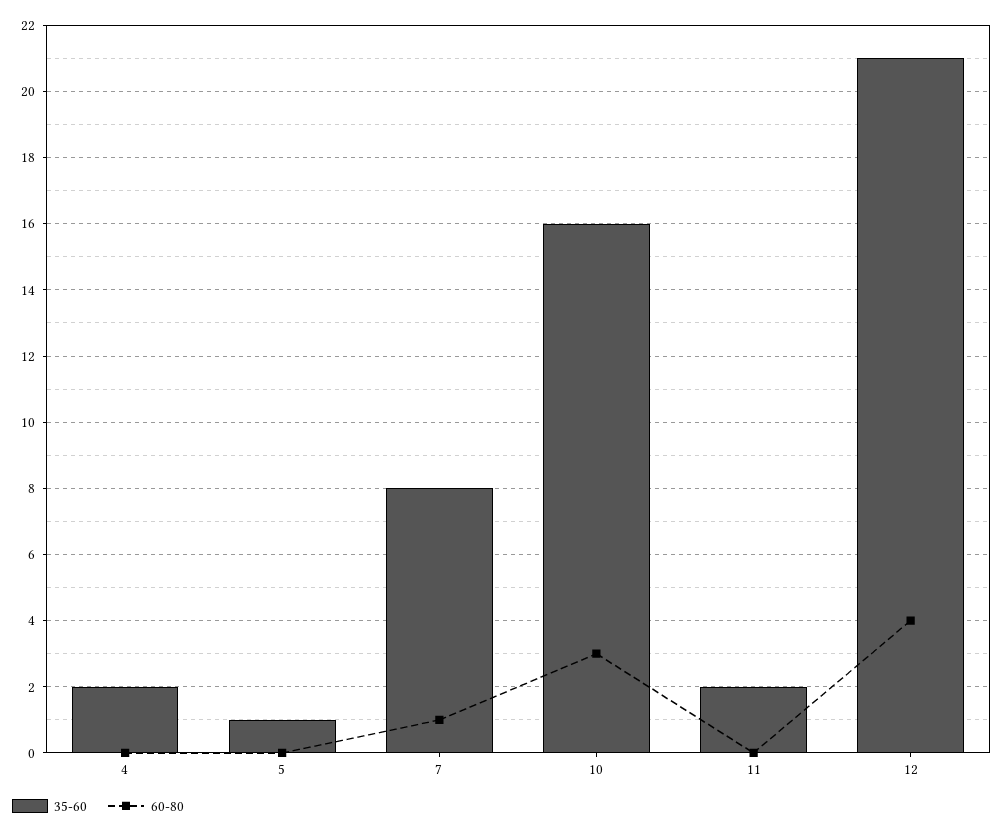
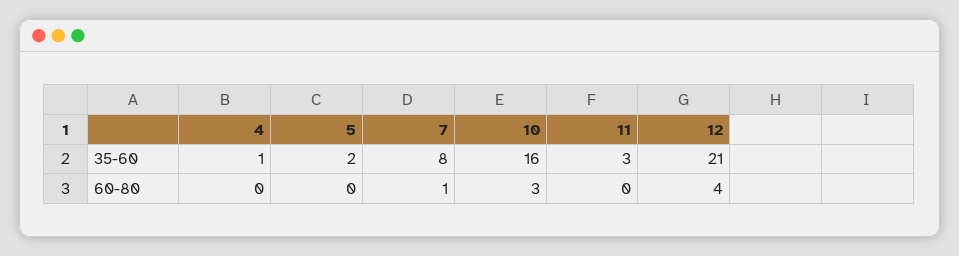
35-60, 4: 2 -> 1
35-60, 5: 1 -> 2
35-60, 11: 2 -> 3

